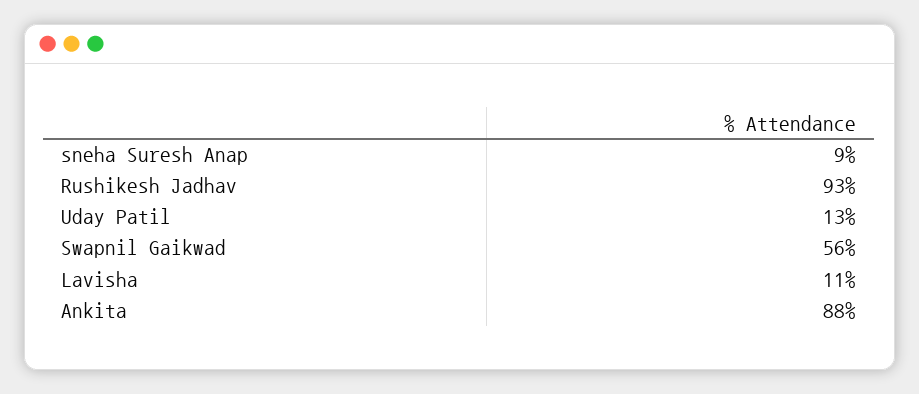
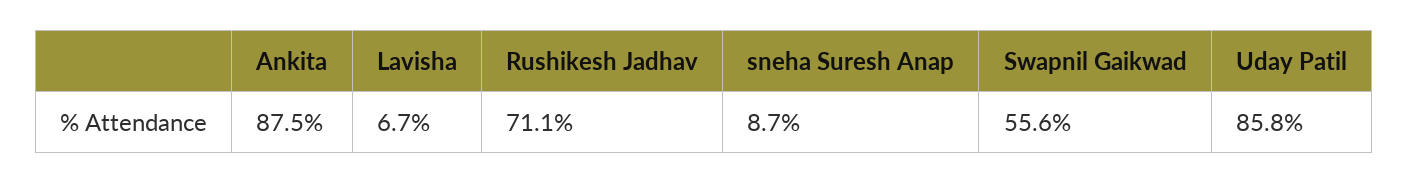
Rushikesh Jadhav: 93 -> 71.1
Uday Patil: 13 -> 85.8
Lavisha: 11 -> 6.7

